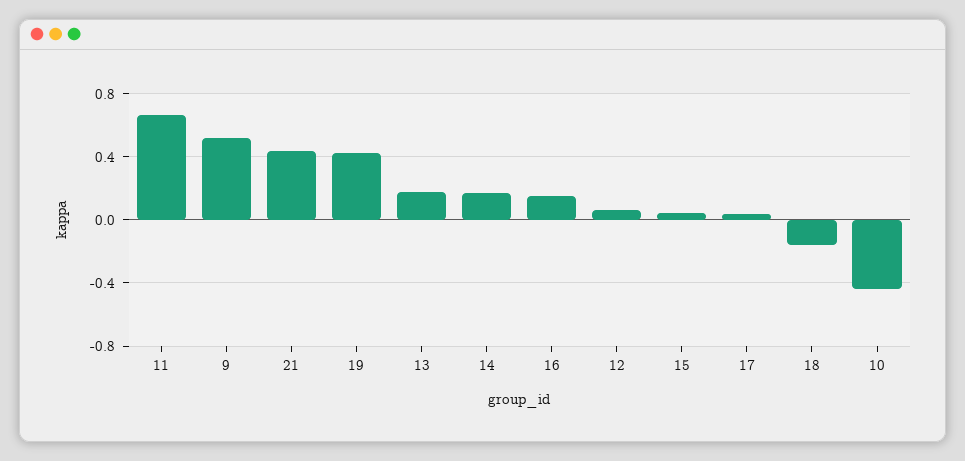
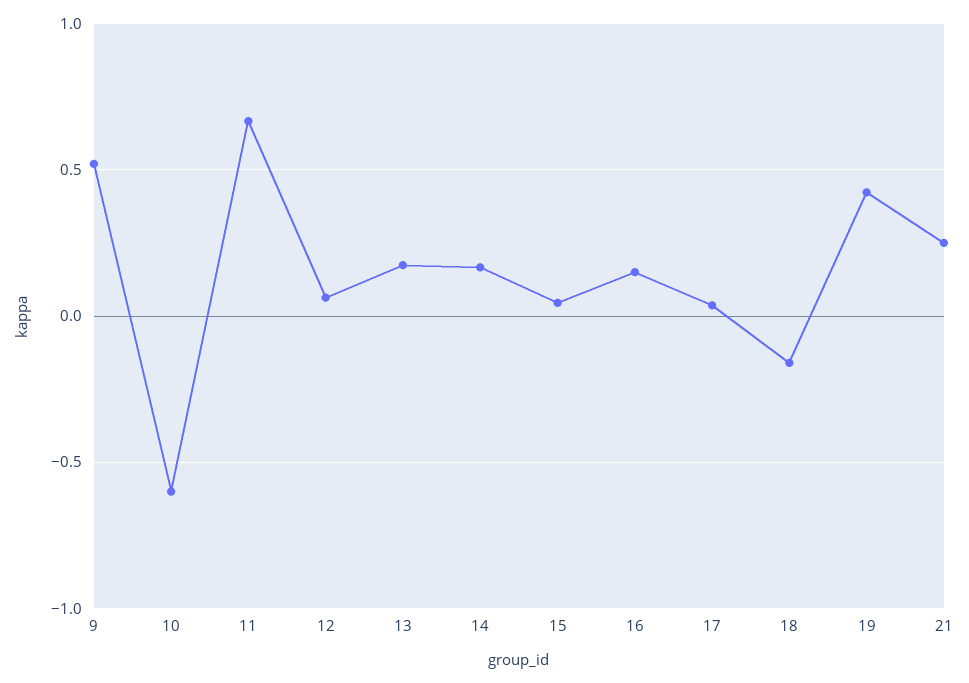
21: 0.45 -> 0.25
10: -0.45 -> -0.6

